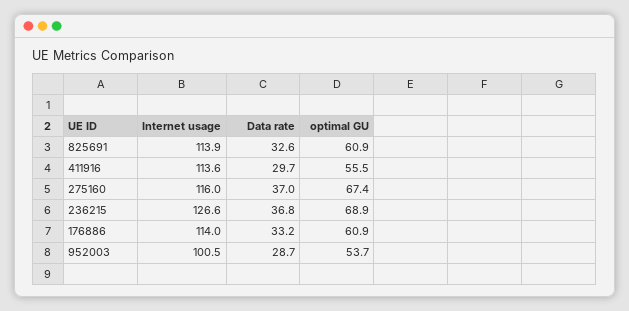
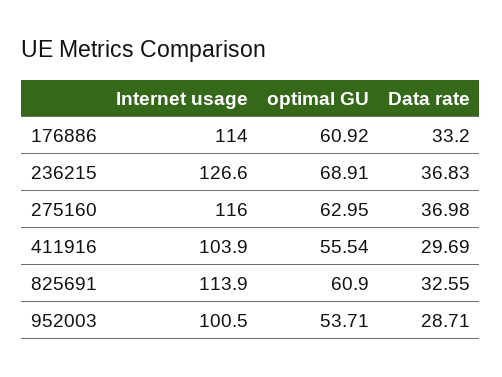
Internet usage, 411916: 113.6 -> 103.9
optimal GU, 275160: 67.4 -> 62.95

